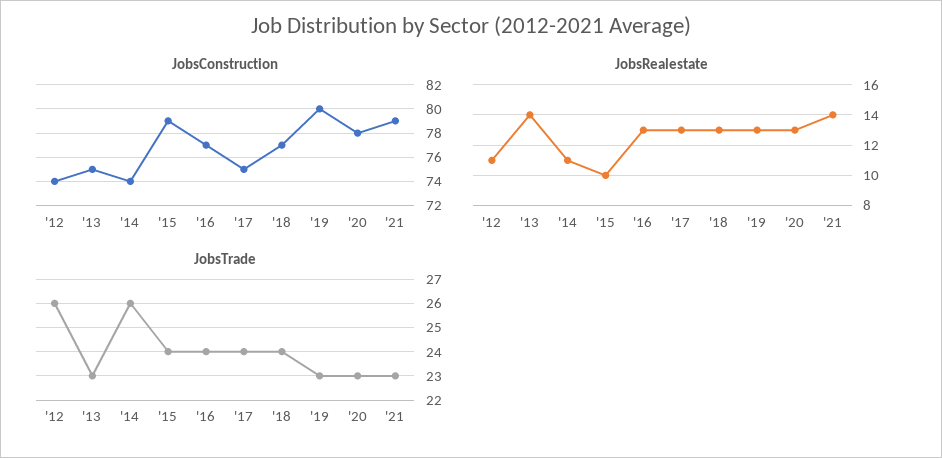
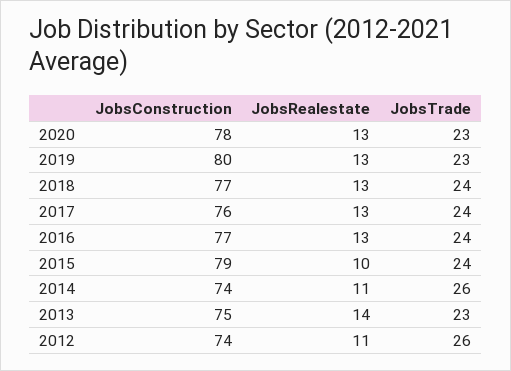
JobsConstruction, '17: 75 -> 76
JobsConstruction, '21: 79 -> none
JobsRealestate, '21: 14 -> none
JobsTrade, '21: 23 -> none

